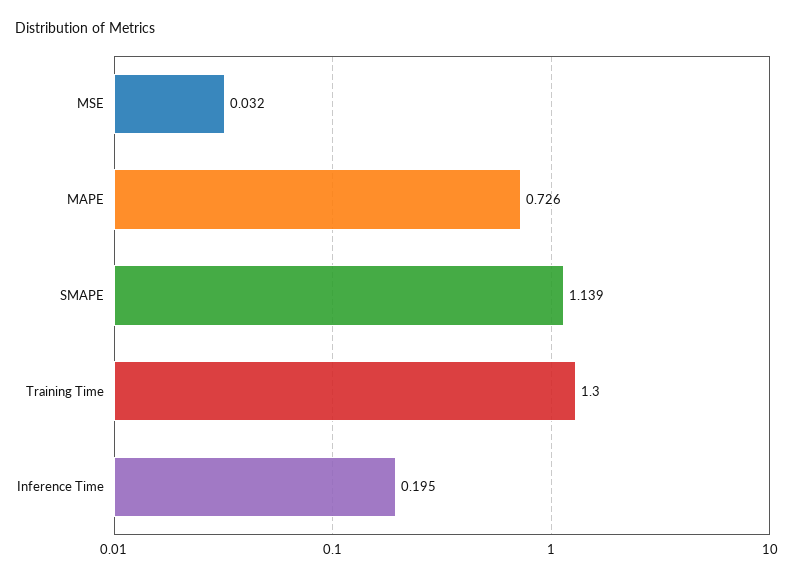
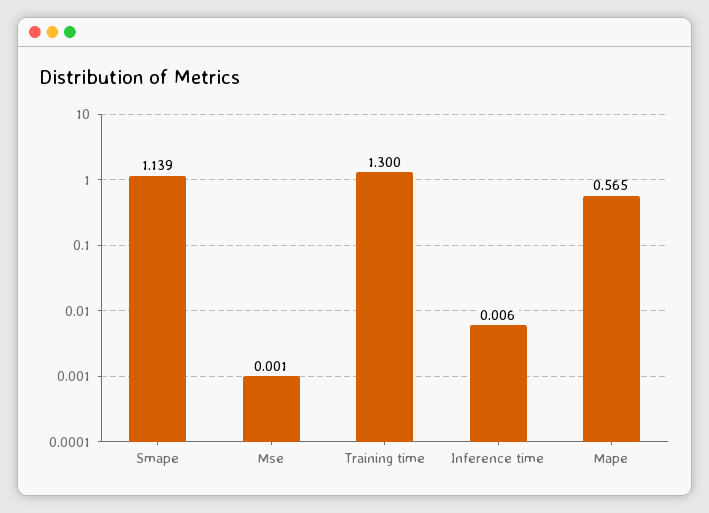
MSE: 0.032 -> 0.001
MAPE: 0.726 -> 0.565
Inference Time: 0.195 -> 0.006

